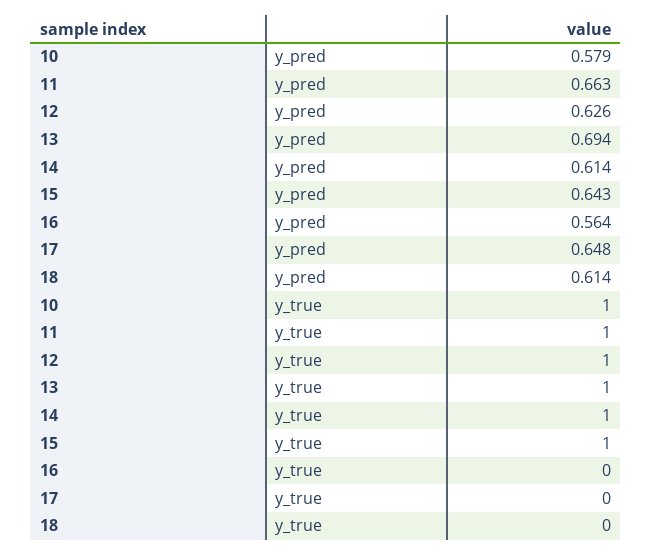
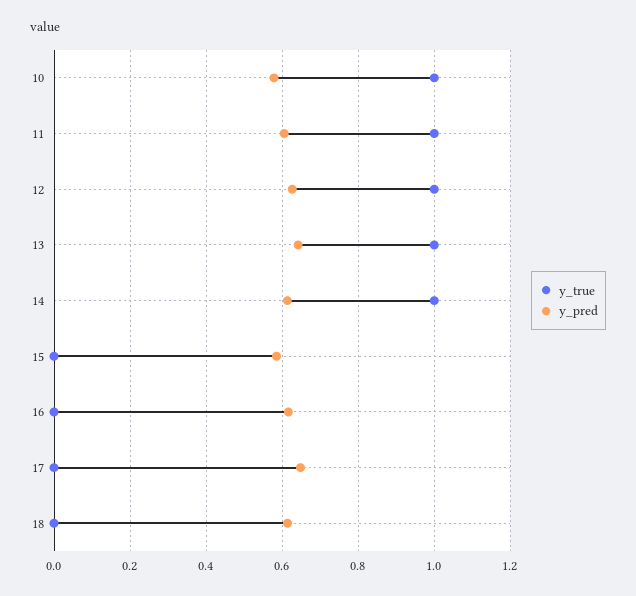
y_pred, 11: 0.663 -> 0.6
y_pred, 13: 0.694 -> 0.64
y_pred, 15: 0.643 -> 0.58
y_pred, 16: 0.564 -> 0.62
y_true, 15: 1 -> 0

